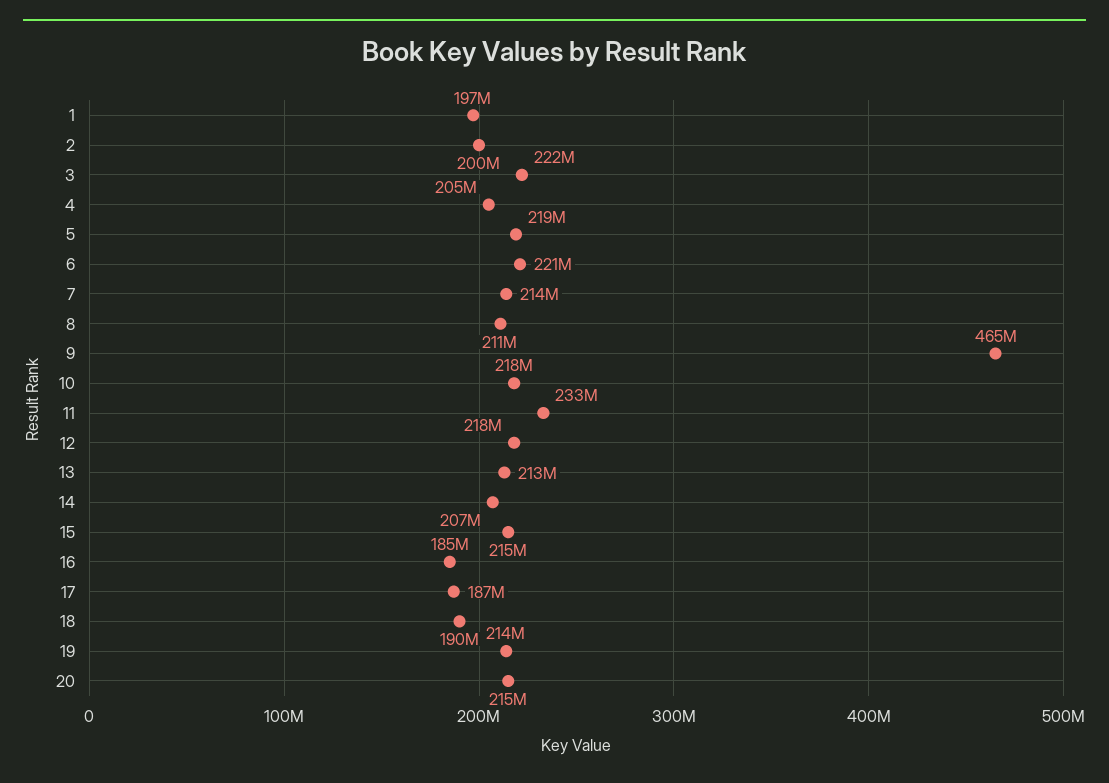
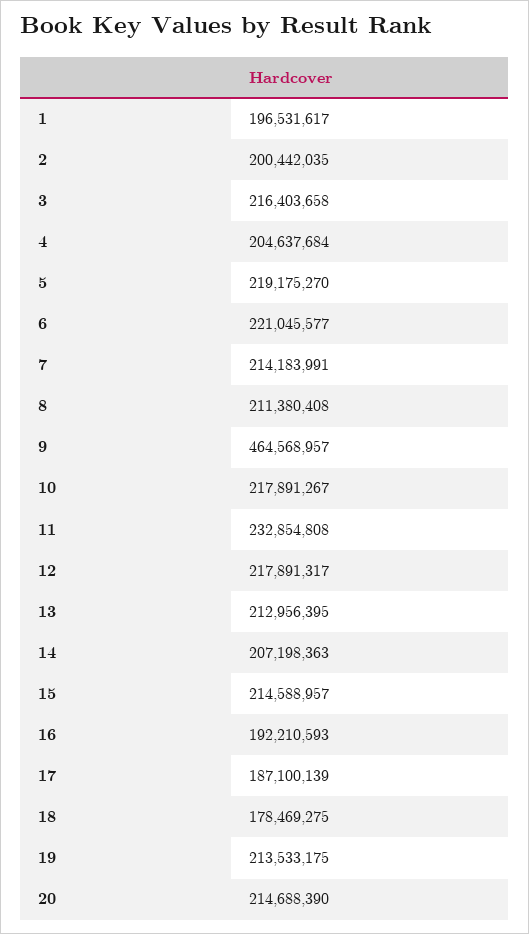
3: 222000000 -> 216403658
16: 185000000 -> 192210593
18: 190000000 -> 178469275

